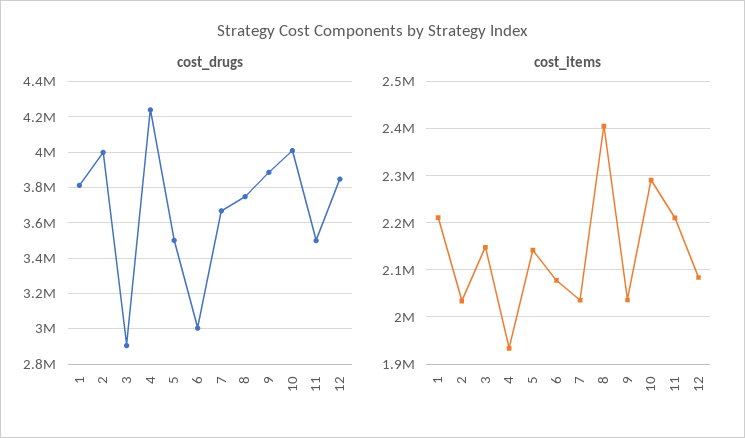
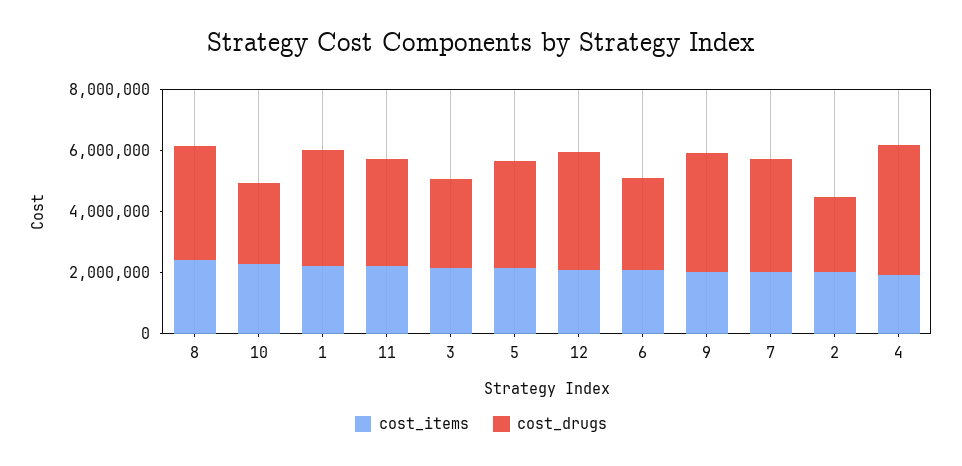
cost_drugs, 2: 4000000 -> 2500000
cost_drugs, 10: 4000000 -> 2500000

